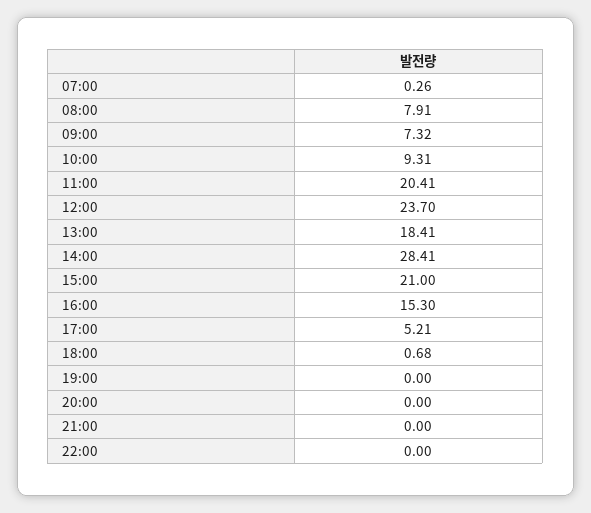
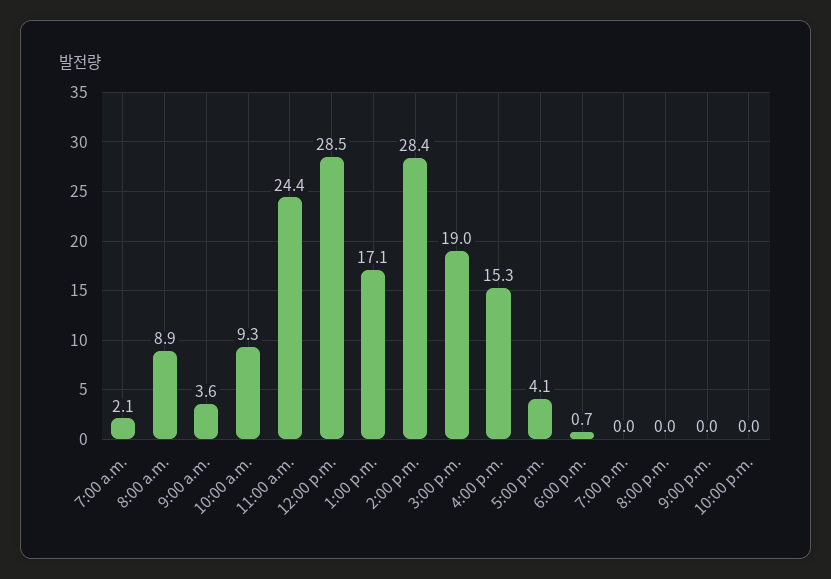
07:00: 0.26 -> 2.1
08:00: 7.91 -> 8.9
09:00: 7.32 -> 3.6
11:00: 20.41 -> 24.4
12:00: 23.7 -> 28.5
13:00: 18.41 -> 17.1
15:00: 21 -> 19
17:00: 5.21 -> 4.1

